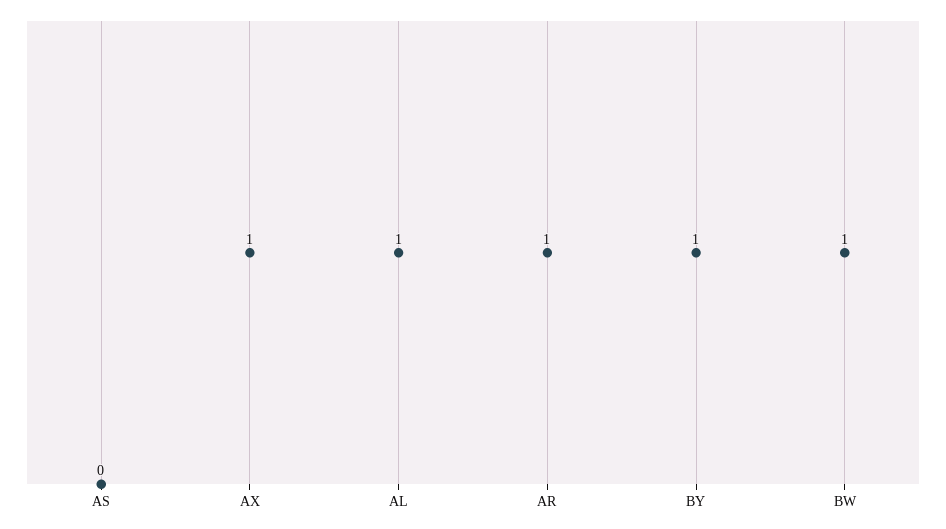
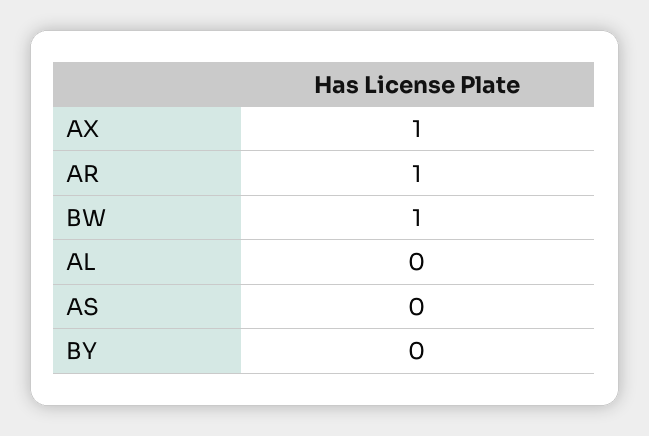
AL: 1 -> 0
BY: 1 -> 0

